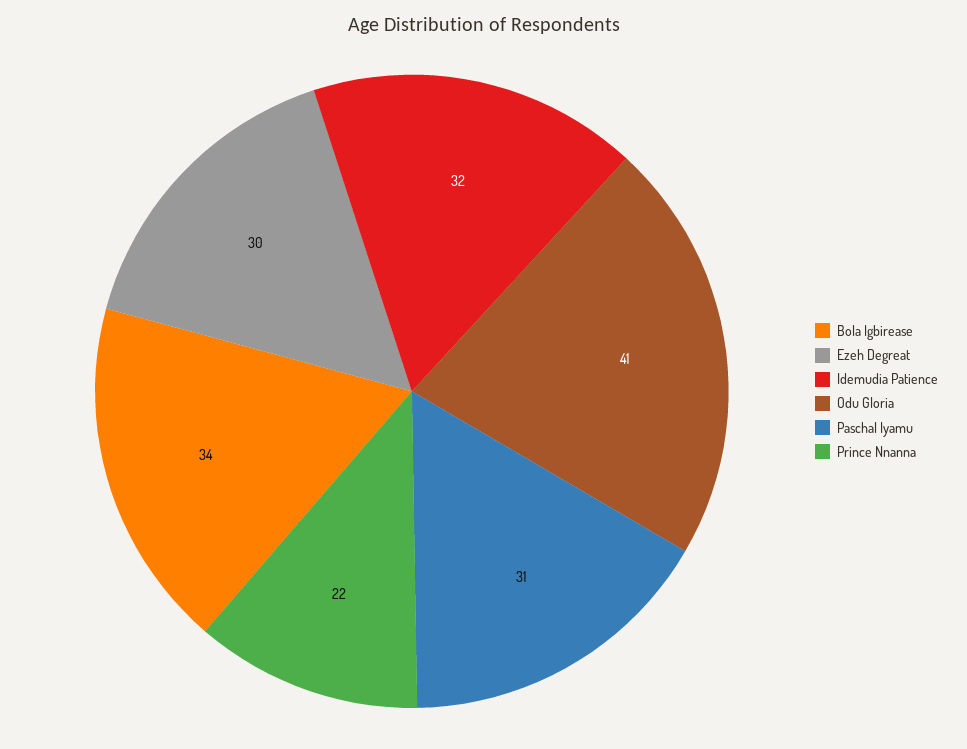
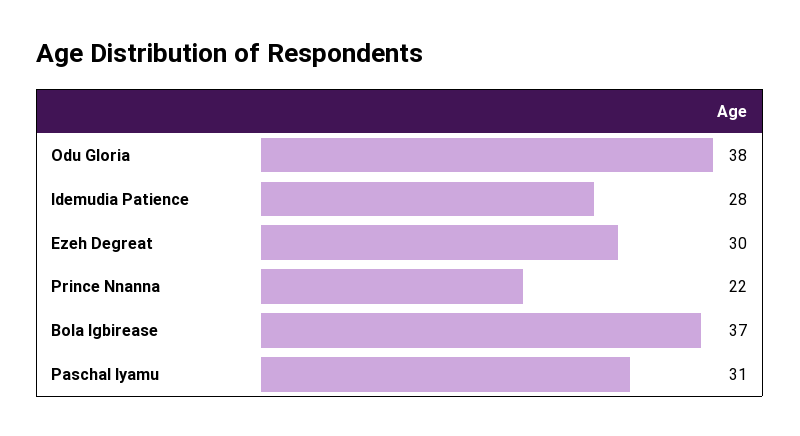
Bola Igbirease: 34 -> 37
Idemudia Patience: 32 -> 28
Odu Gloria: 41 -> 38

